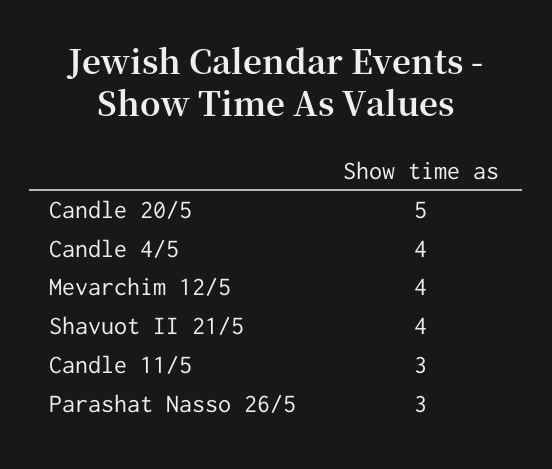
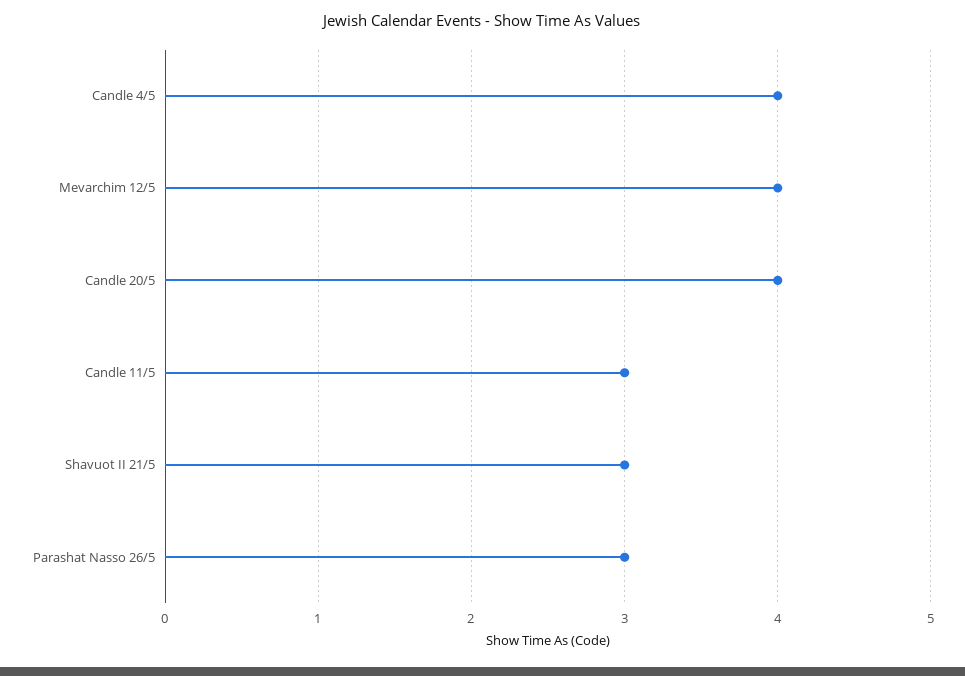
Candle 20/5: 5 -> 4
Shavuot II 21/5: 4 -> 3

